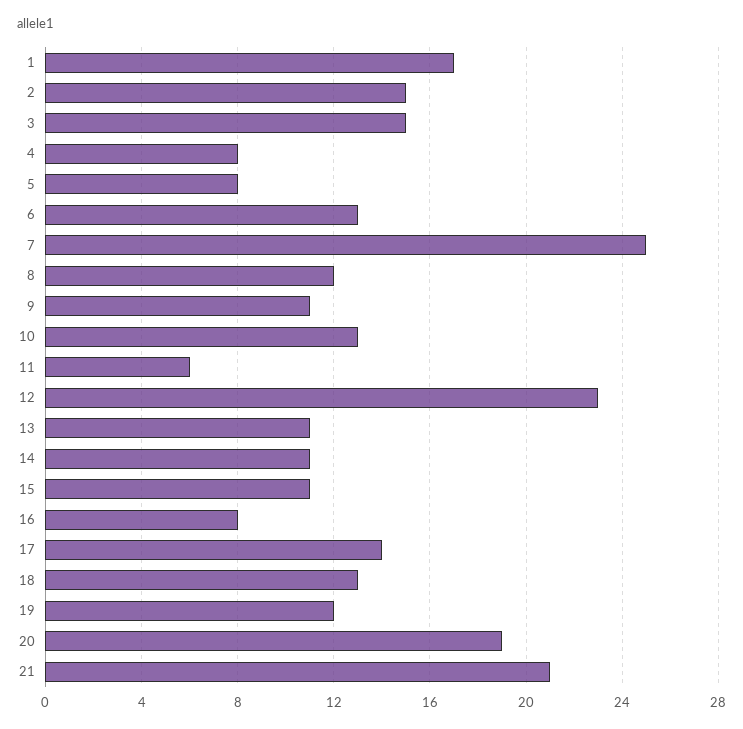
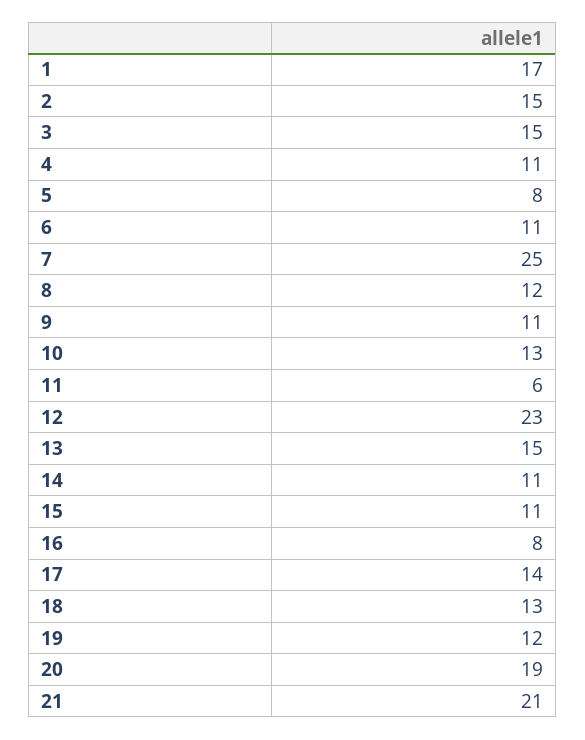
4: 8 -> 11
6: 13 -> 11
13: 11 -> 15

